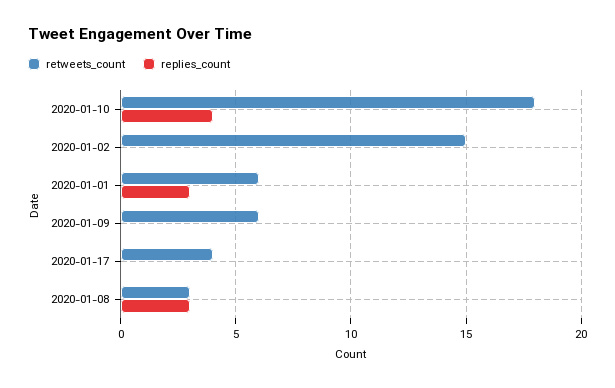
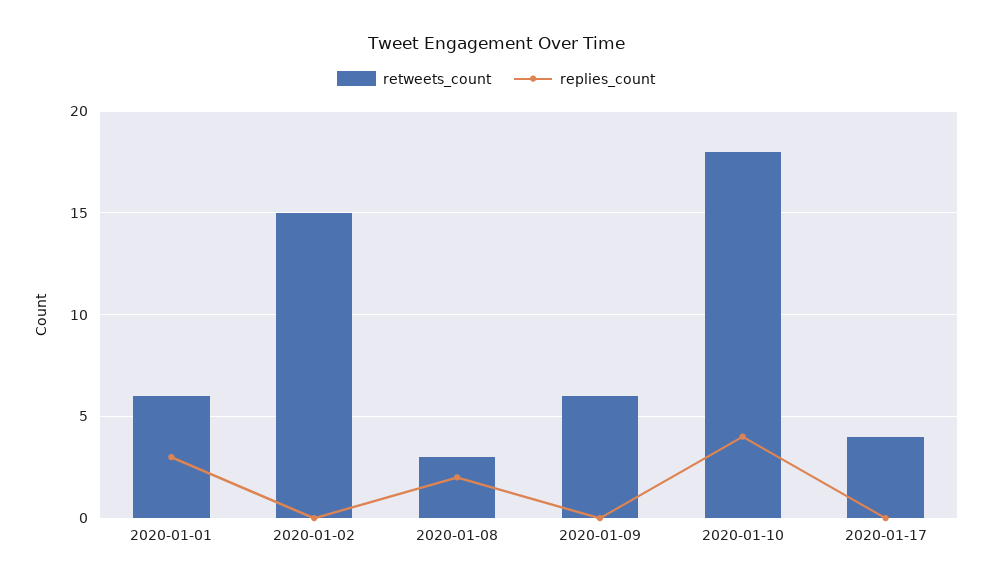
replies_count, 2020-01-08: 3 -> 2

